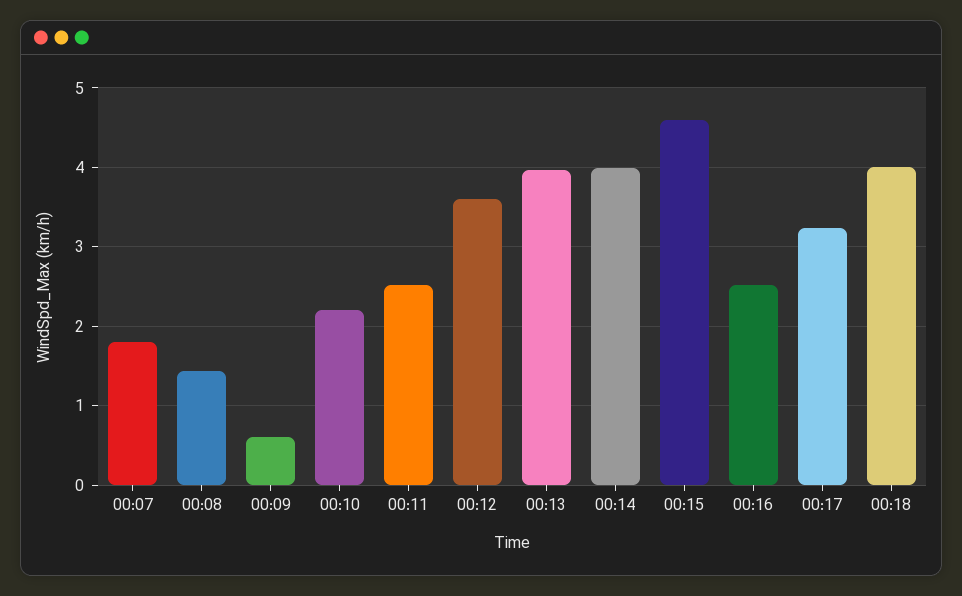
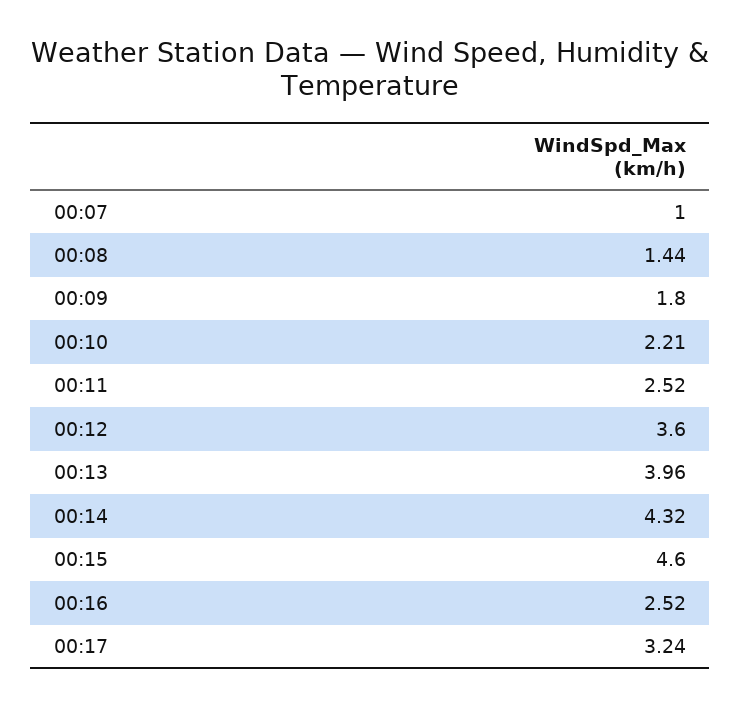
00:07: 1.8 -> 1
00:09: 0.6 -> 1.8
00:14: 4 -> 4.32
00:18: 4 -> none

